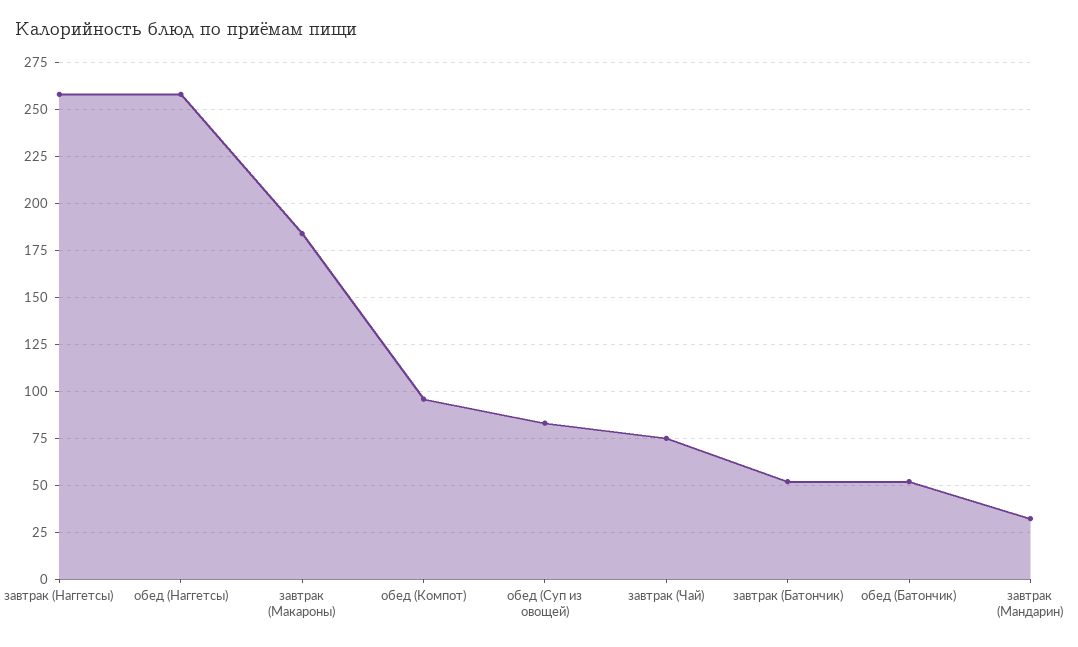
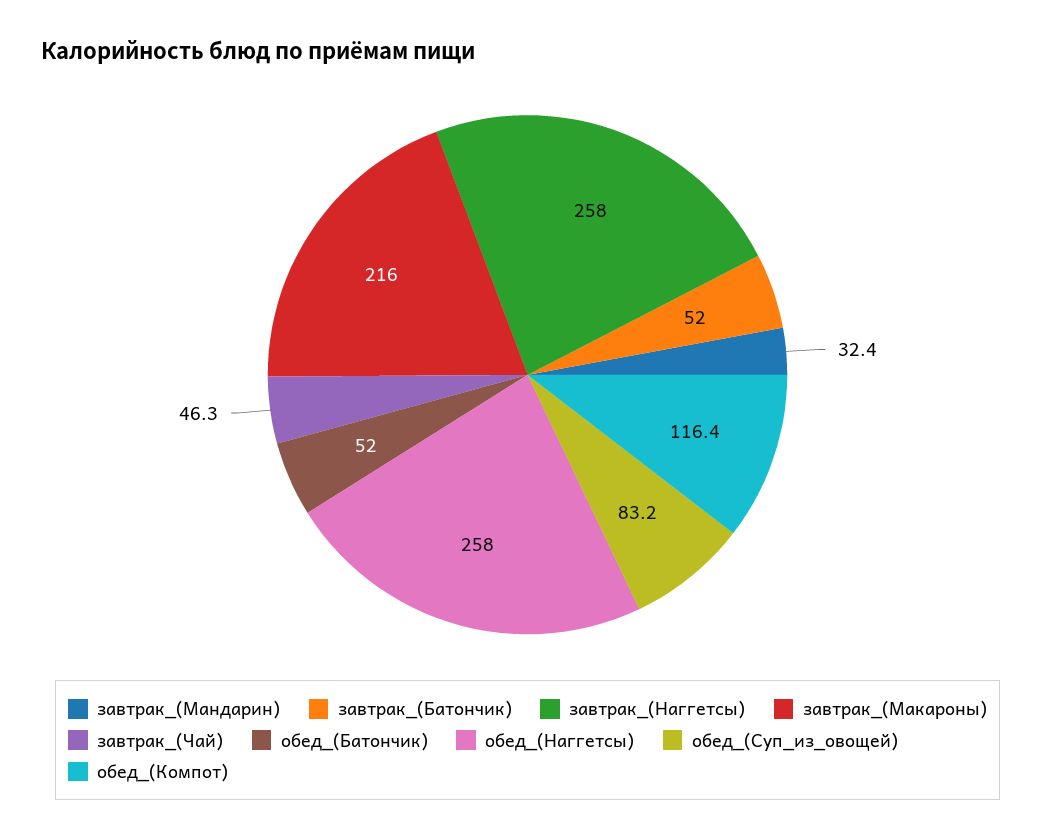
завтрак (Макароны): 185 -> 216
обед (Компот): 95 -> 116.4
завтрак (Чай): 75 -> 46.3

